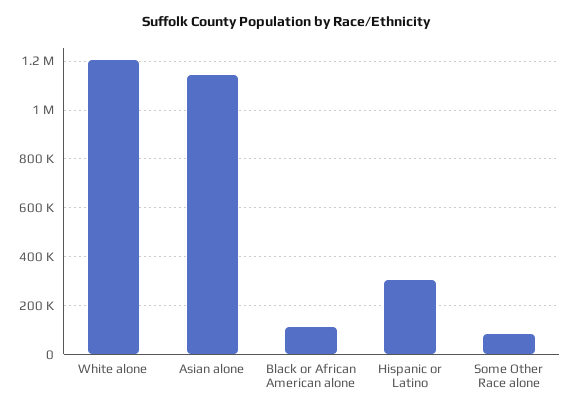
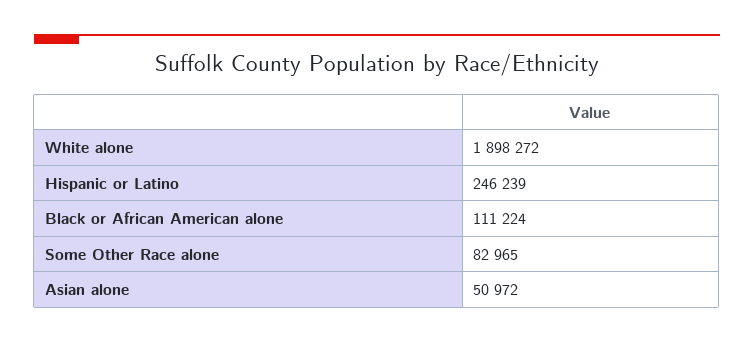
White alone: 1200000 -> 1898272
Asian alone: 1150000 -> 50972
Hispanic or Latino: 300000 -> 246239

